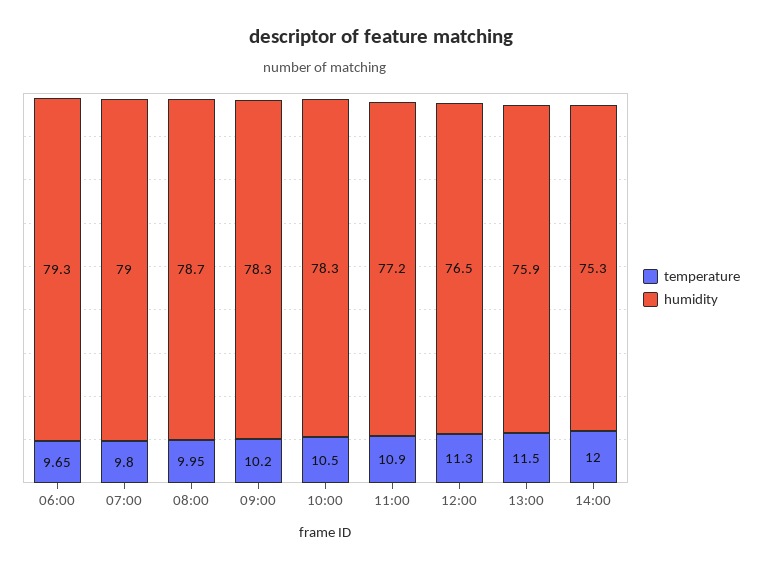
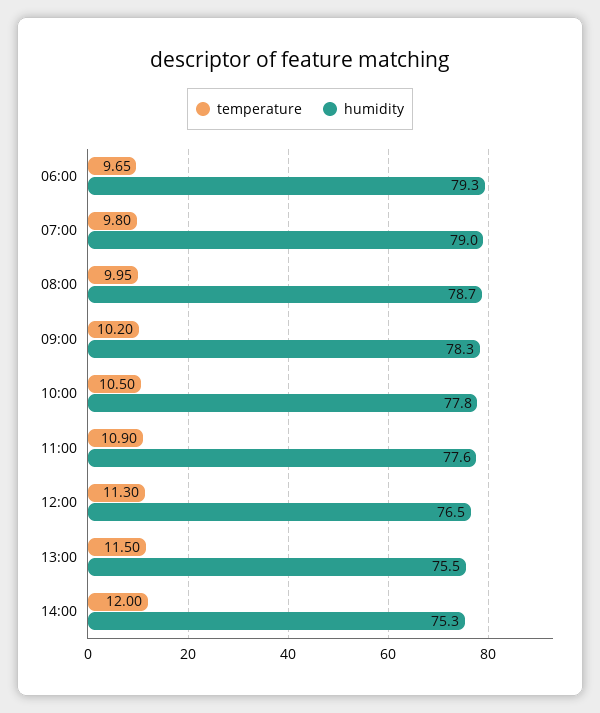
humidity, 10:00: 78.3 -> 77.8
humidity, 11:00: 77.2 -> 77.6
humidity, 13:00: 75.9 -> 75.5

